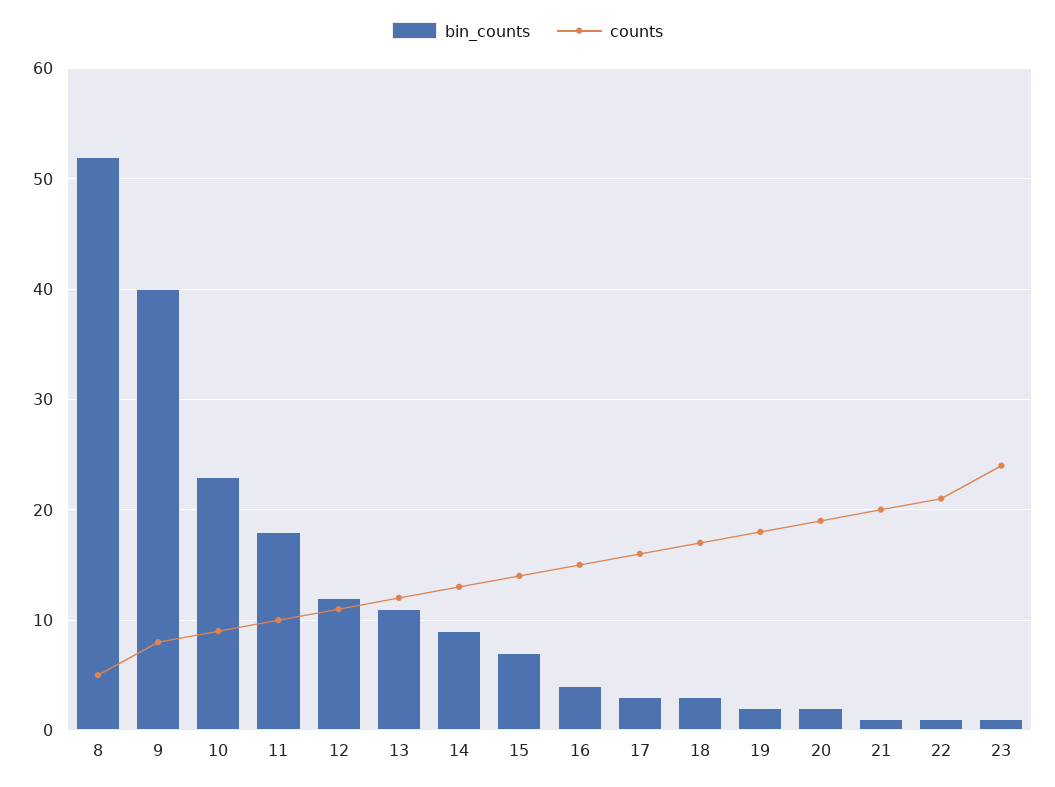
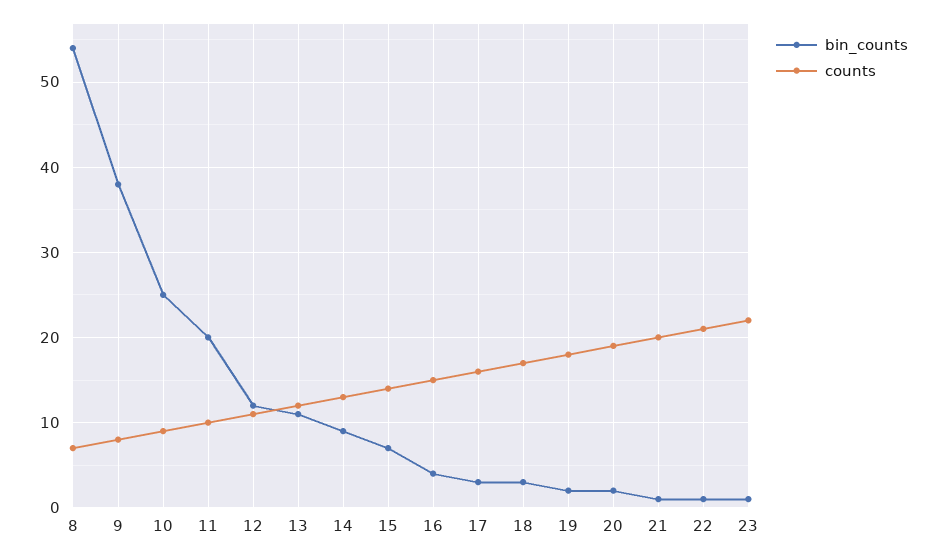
bin_counts, 8: 52 -> 54
counts, 8: 5 -> 7
bin_counts, 9: 40 -> 38
bin_counts, 10: 23 -> 25
bin_counts, 11: 18 -> 20
counts, 23: 24 -> 22

